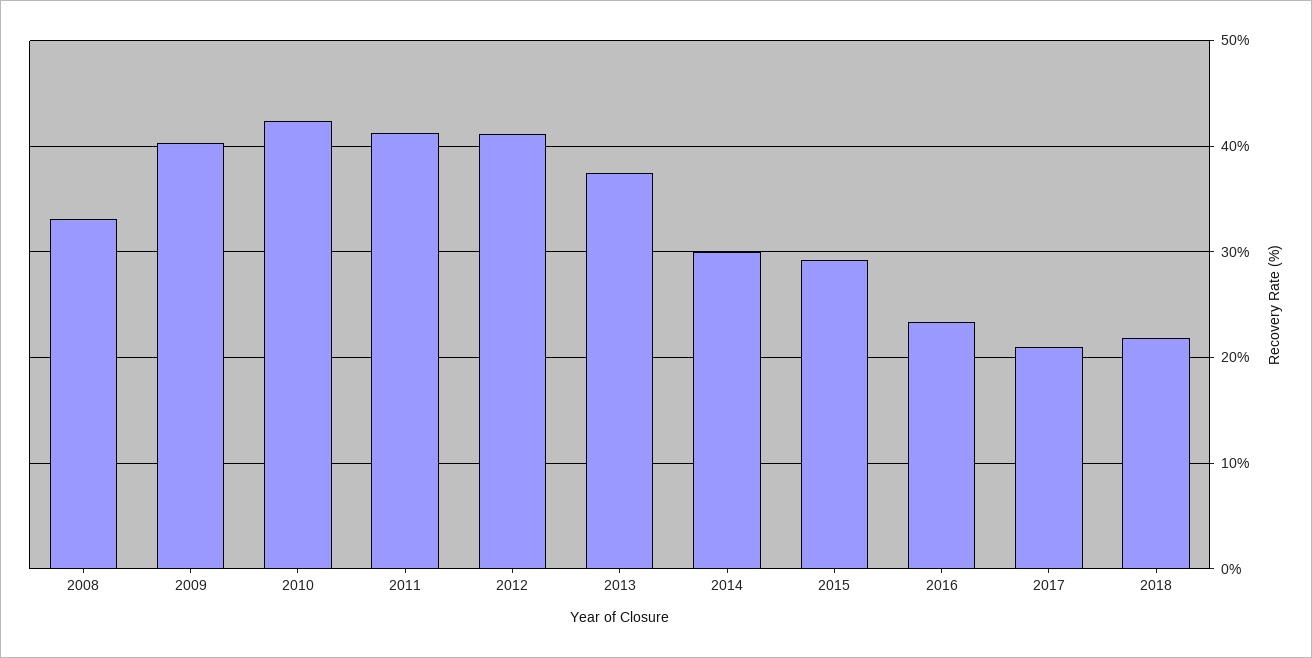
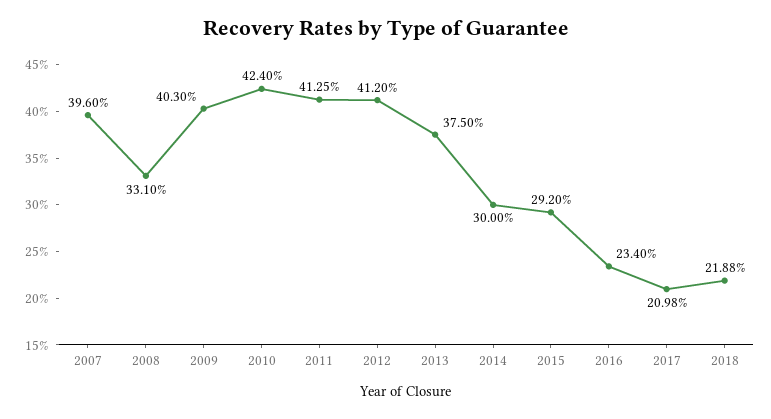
2007: none -> 39.6

